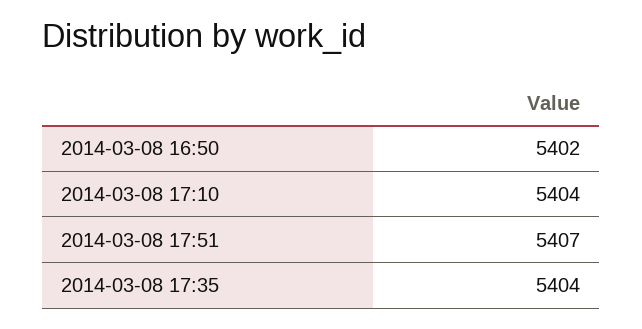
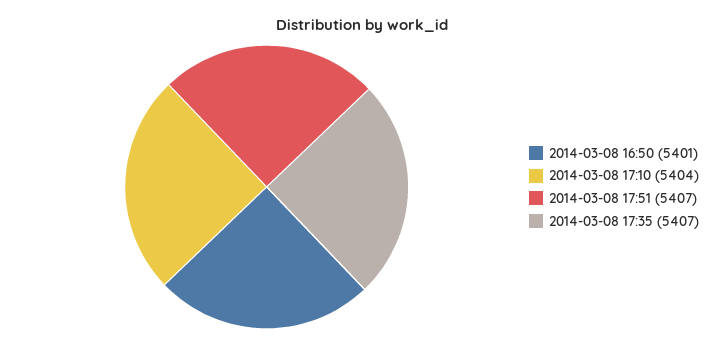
2014-03-08 16:50: 5402 -> 5401
2014-03-08 17:35: 5404 -> 5407

